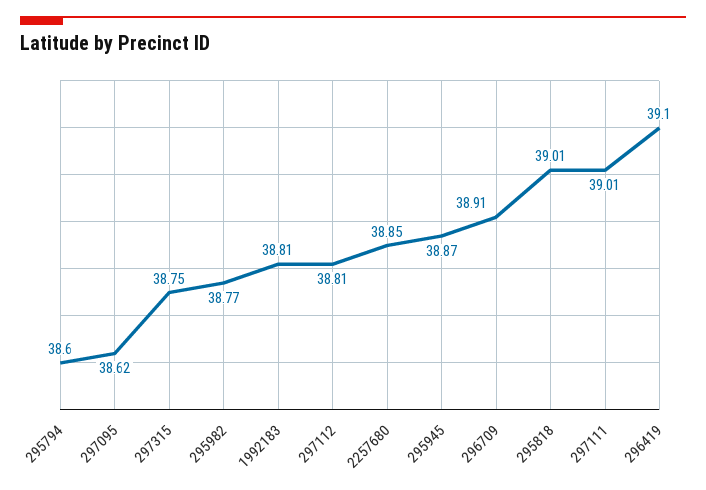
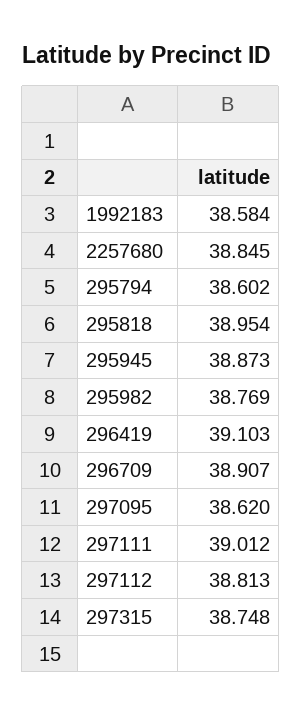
1992183: 38.81 -> 38.584
295818: 39.01 -> 38.954

